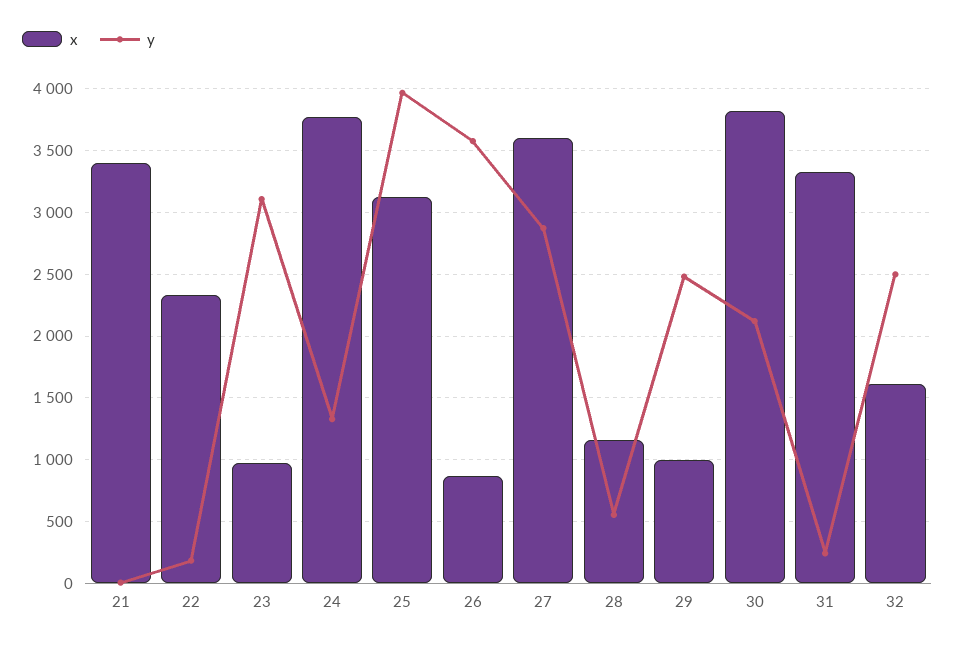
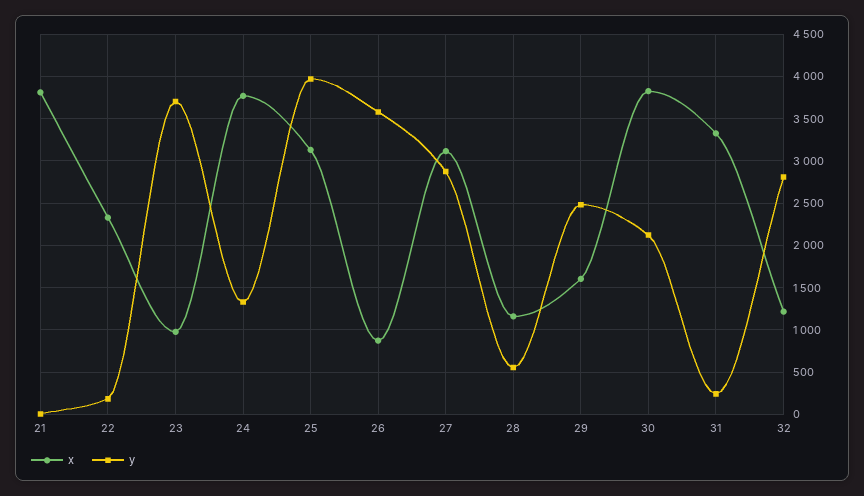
x, 21: 3400 -> 3800
y, 23: 3100 -> 3700
x, 27: 3600 -> 3100
x, 29: 1000 -> 1600
x, 32: 1600 -> 1200
y, 32: 2500 -> 2800

